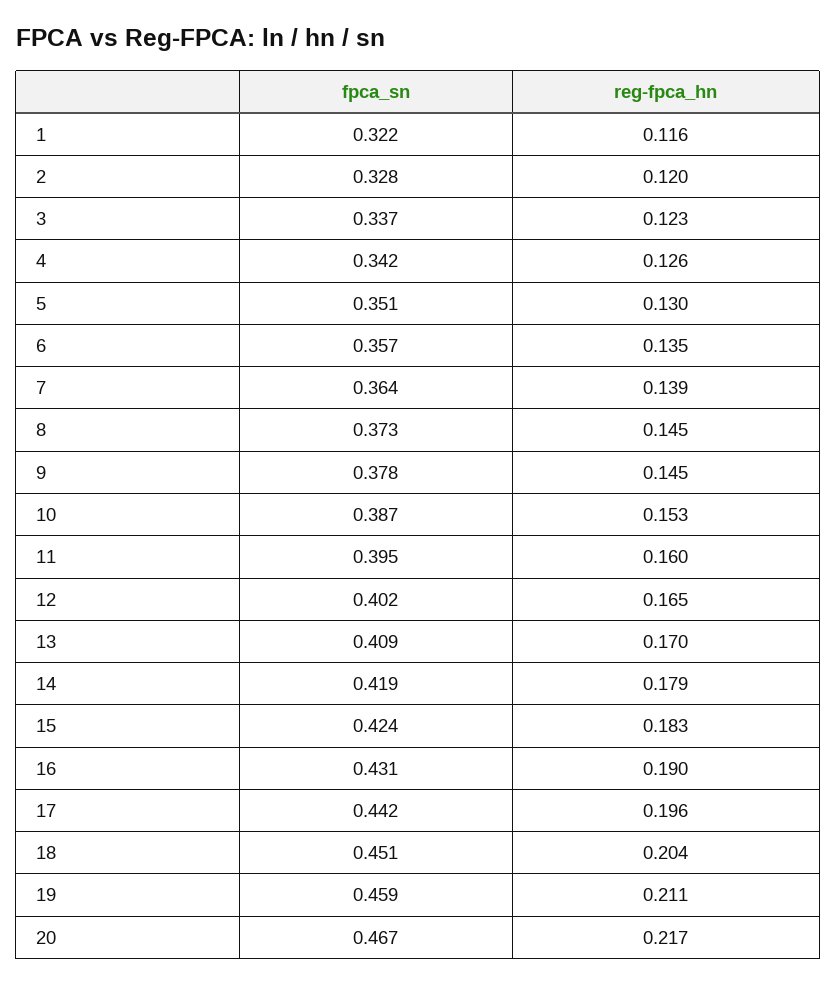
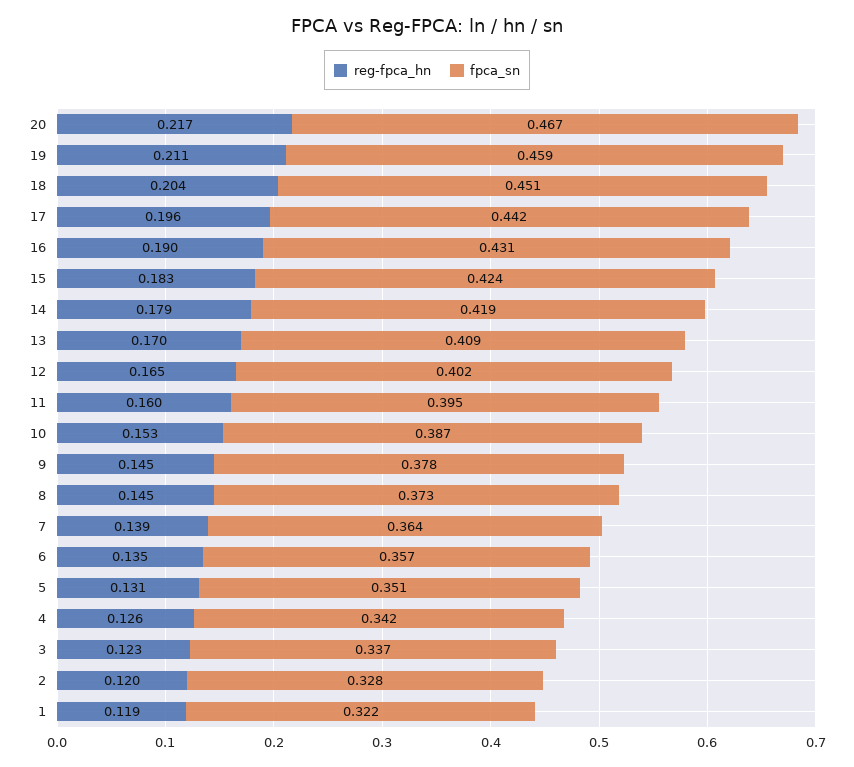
reg-fpca_hn, 1: 0.116 -> 0.119
reg-fpca_hn, 5: 0.13 -> 0.131

